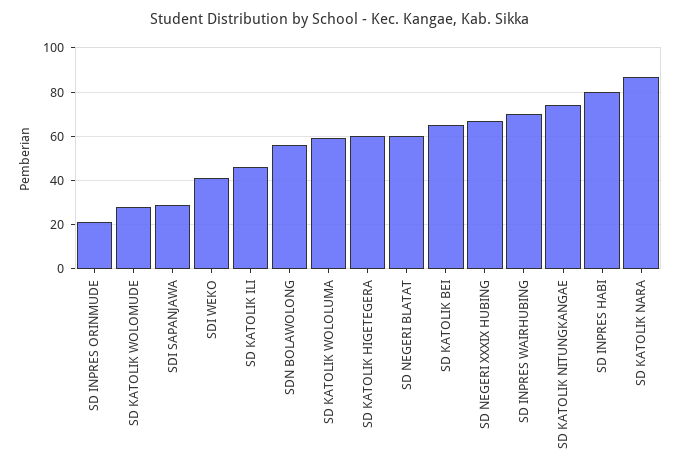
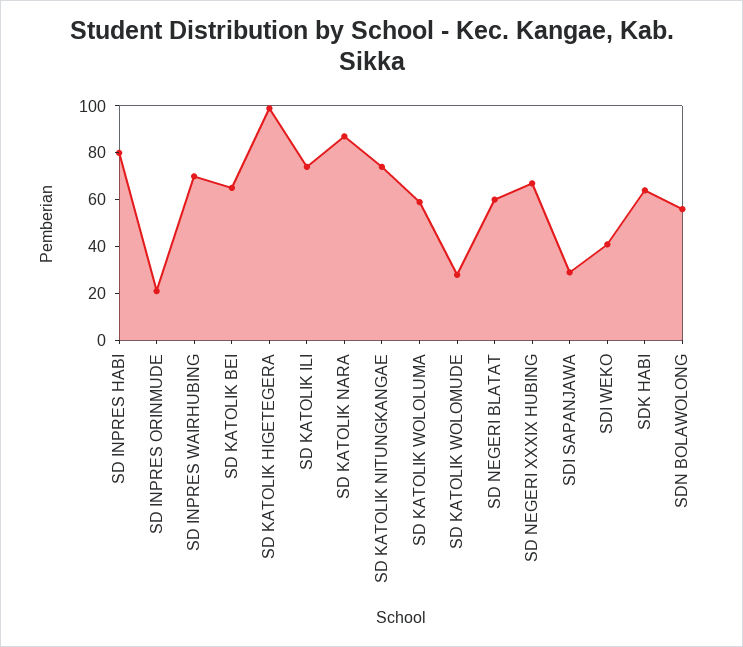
SD KATOLIK ILI: 45 -> 75
SD KATOLIK HIGETEGERA: 60 -> 100
SDK HABI: none -> 65

